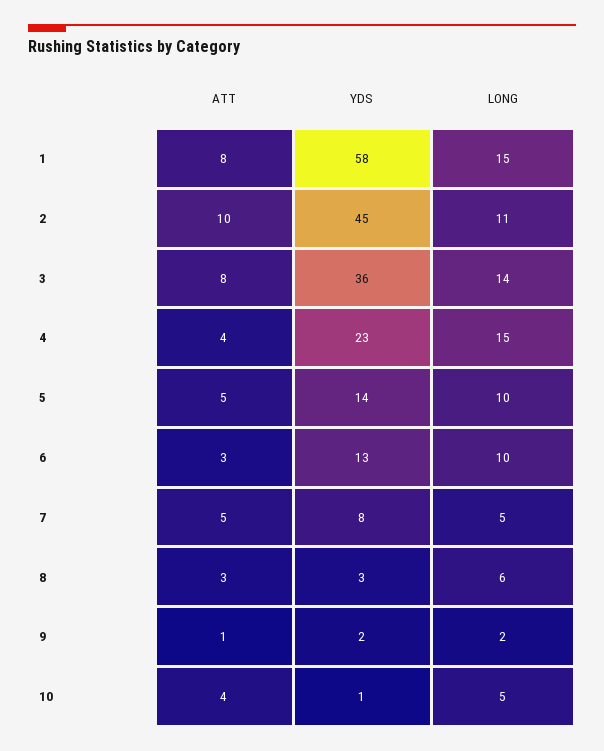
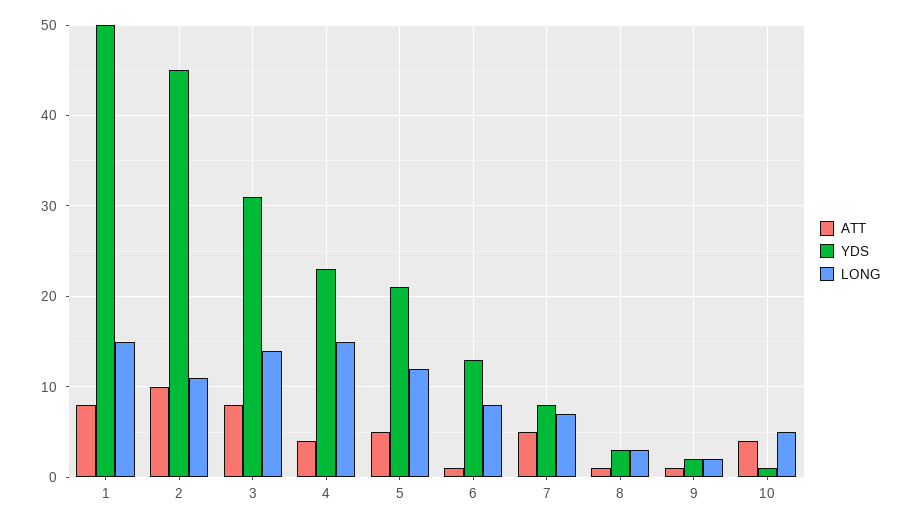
YDS, 1: 58 -> 50
YDS, 3: 36 -> 31
YDS, 5: 14 -> 21
LONG, 5: 10 -> 12
ATT, 6: 3 -> 1
LONG, 6: 10 -> 8
LONG, 7: 5 -> 7
ATT, 8: 3 -> 1
LONG, 8: 6 -> 3

